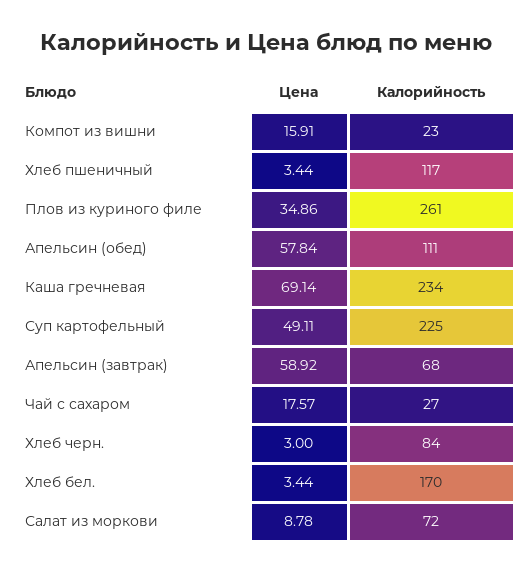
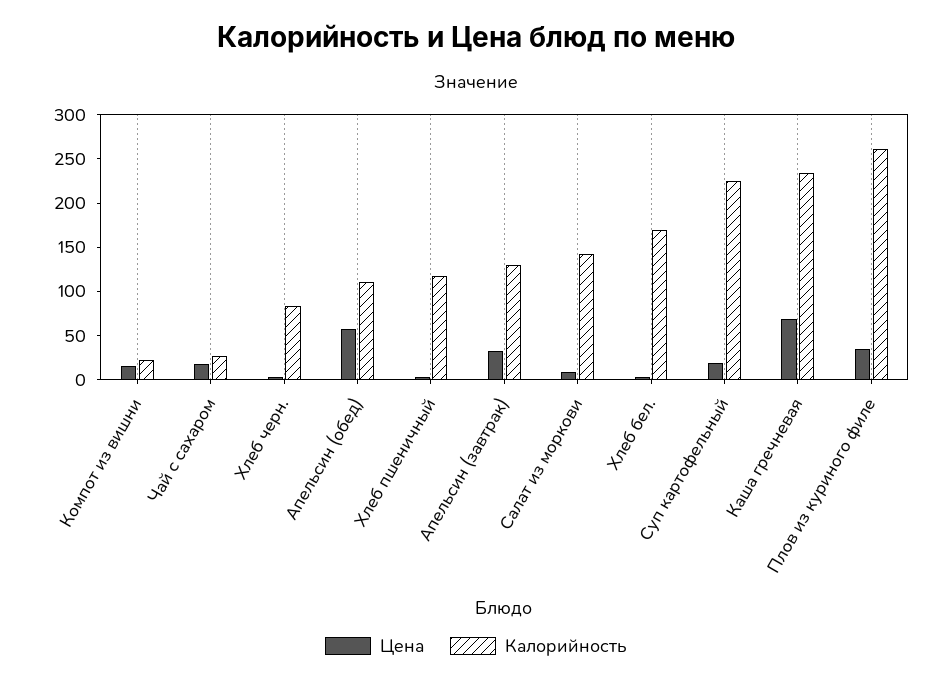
Цена, Суп картофельный: 49.11 -> 20
Цена, Апельсин (завтрак): 58.92 -> 30
Калорийность, Апельсин (завтрак): 68 -> 130
Калорийность, Салат из моркови: 72 -> 140

